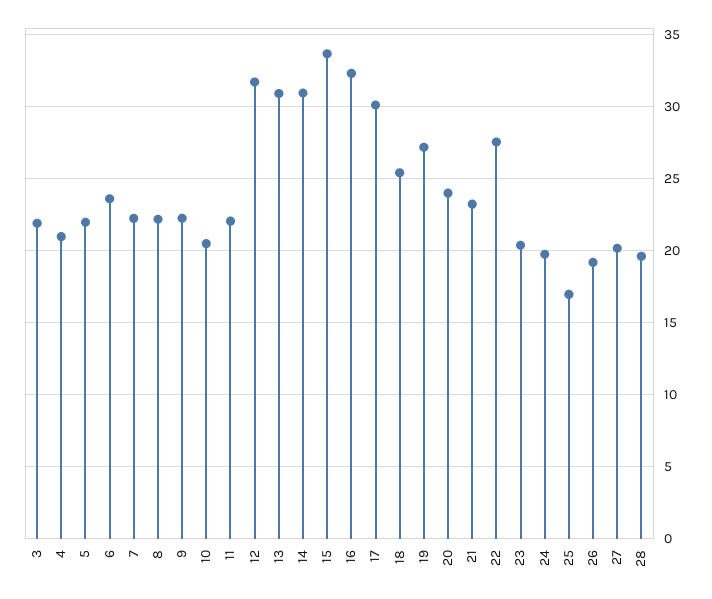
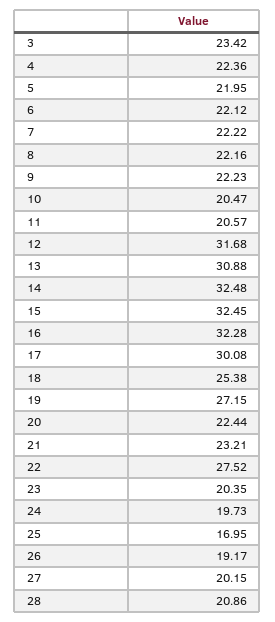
3: 22 -> 23.42
4: 21 -> 22.36
6: 23.5 -> 22.12
11: 22 -> 20.57
14: 31 -> 32.48
15: 33.5 -> 32.45
20: 24 -> 22.44
28: 19.5 -> 20.86

